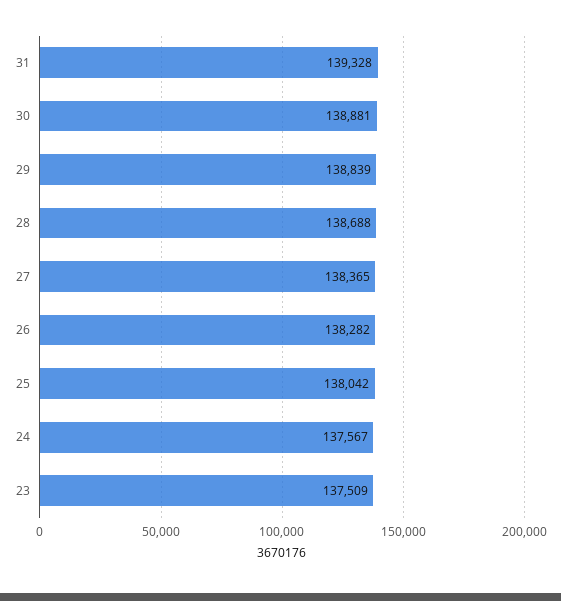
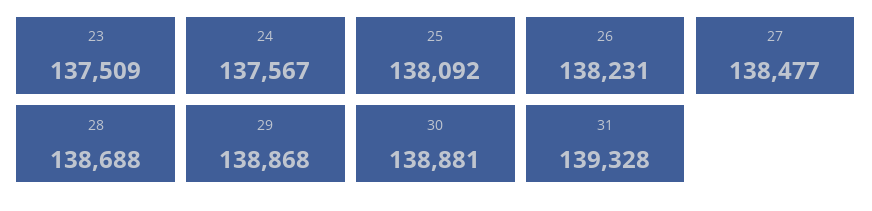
29: 138839 -> 138868
27: 138365 -> 138477
26: 138282 -> 138231
25: 138042 -> 138092

